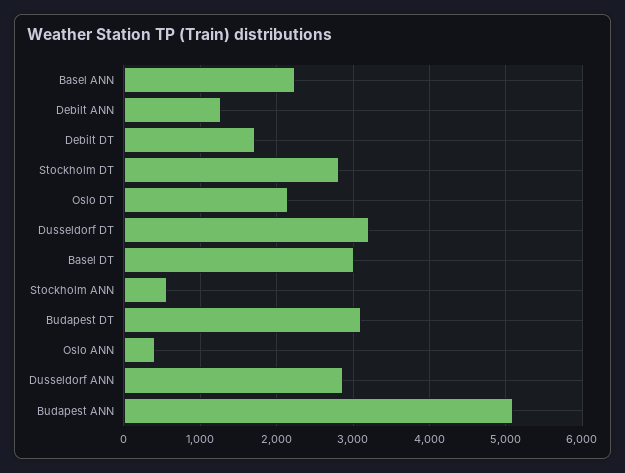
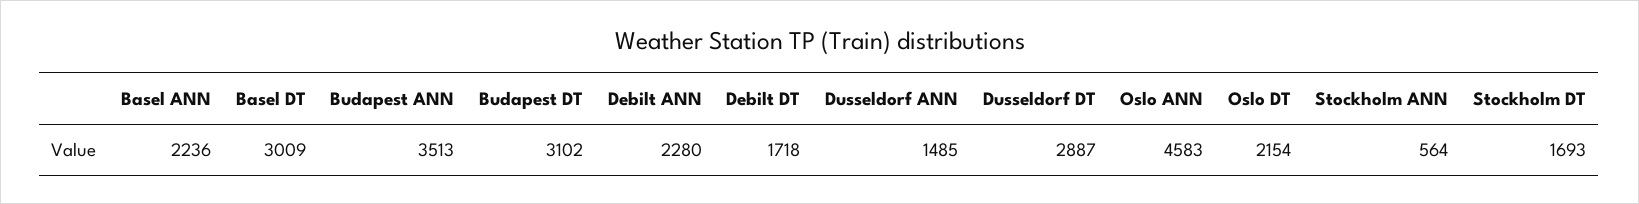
Debilt ANN: 1300 -> 2280
Stockholm DT: 2800 -> 1693
Dusseldorf DT: 3200 -> 2887
Oslo ANN: 400 -> 4583
Dusseldorf ANN: 2900 -> 1485
Budapest ANN: 5100 -> 3513

